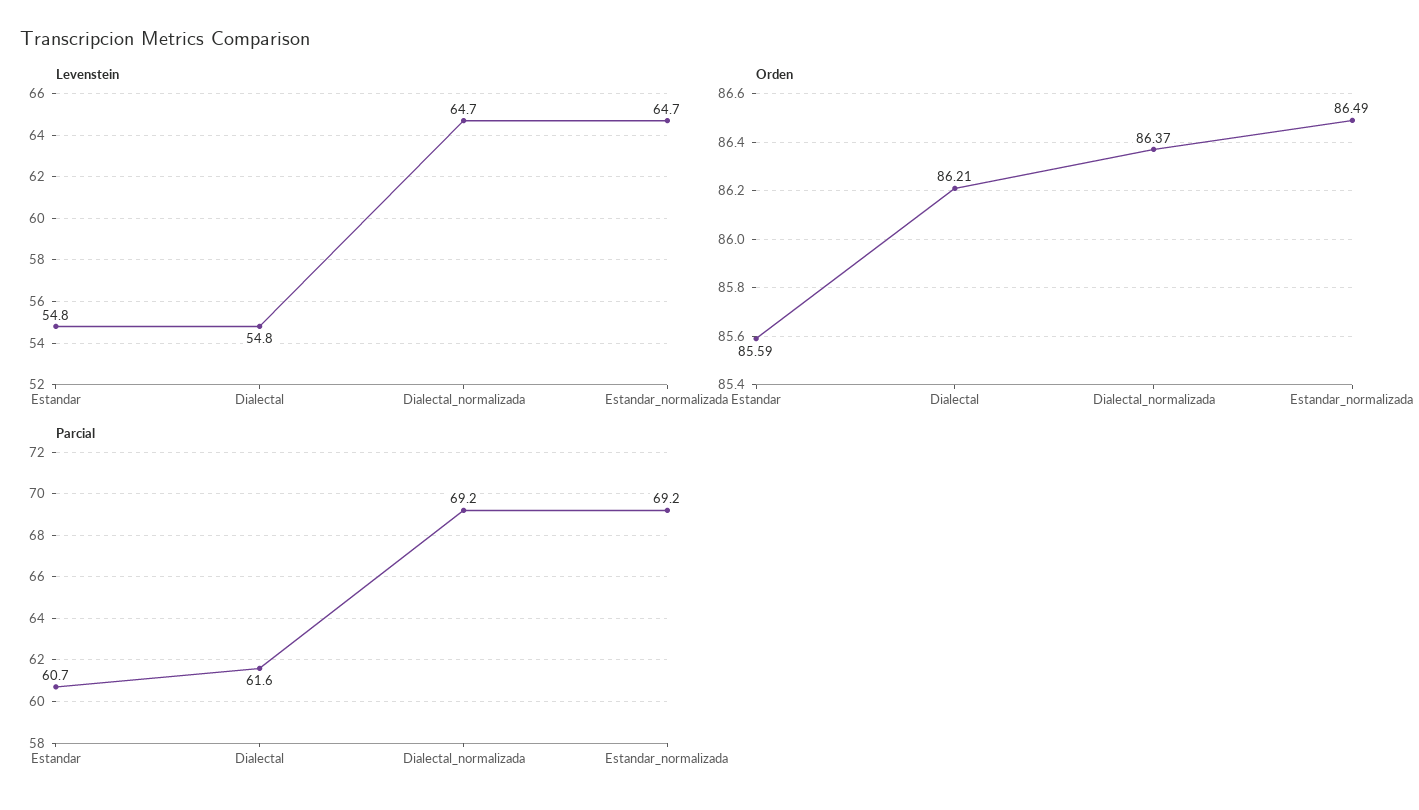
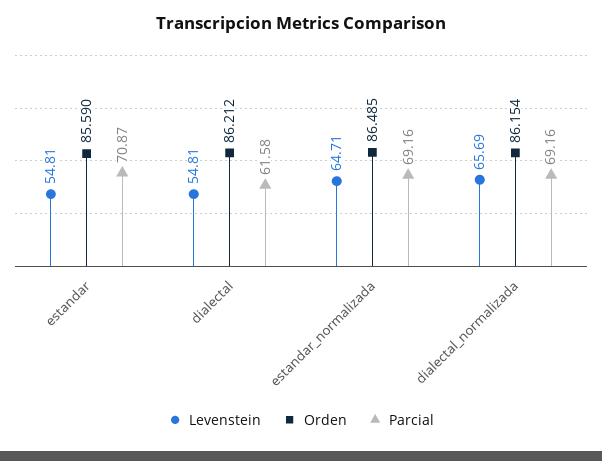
Levenstein, Dialectal_normalizada: 64.7 -> 65.69
Orden, Dialectal_normalizada: 86.37 -> 86.154
Parcial, Estandar: 60.7 -> 70.87

